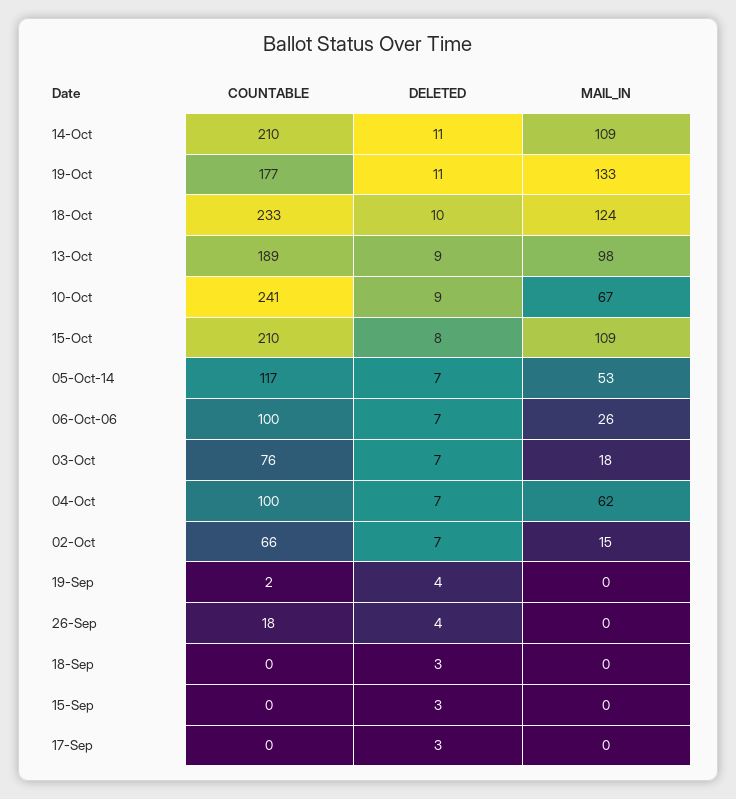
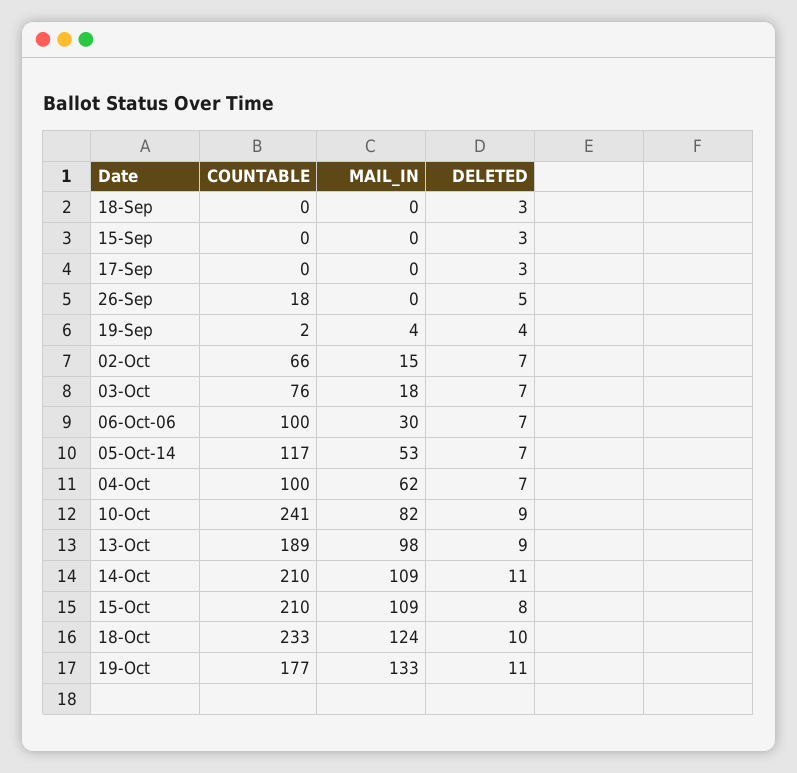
MAIL_IN, 10-Oct: 67 -> 82
MAIL_IN, 06-Oct-06: 26 -> 30
MAIL_IN, 19-Sep: 0 -> 4
DELETED, 26-Sep: 4 -> 5

